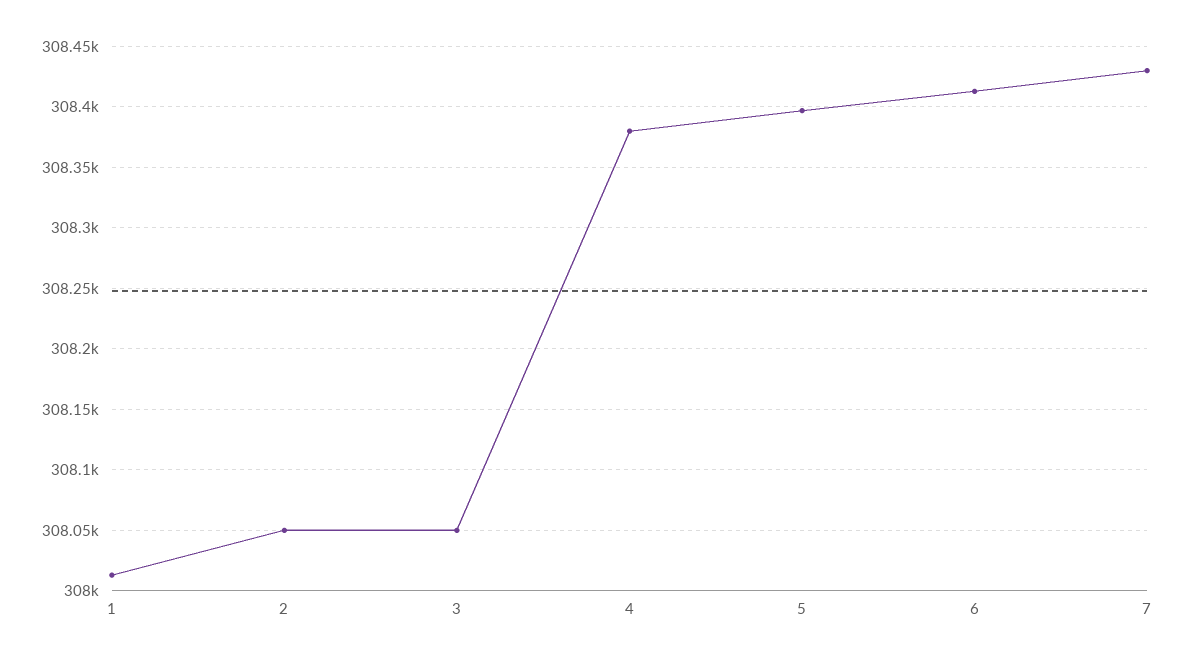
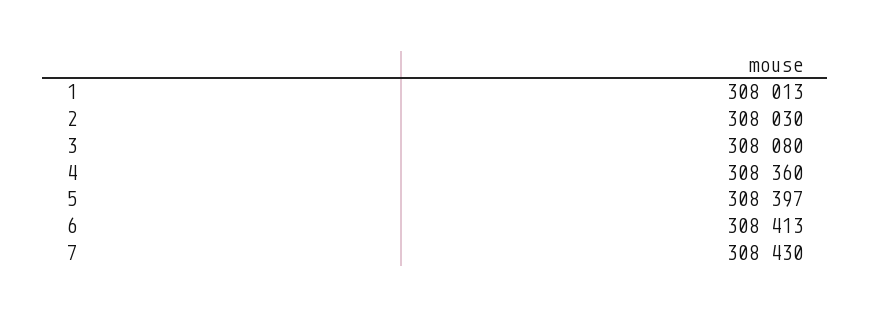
2: 308050 -> 308030
3: 308050 -> 308080
4: 308380 -> 308360

